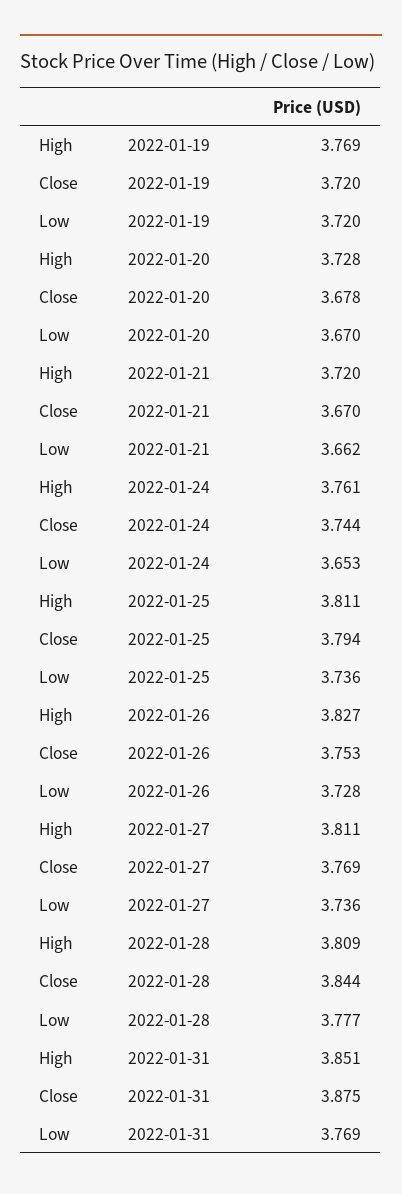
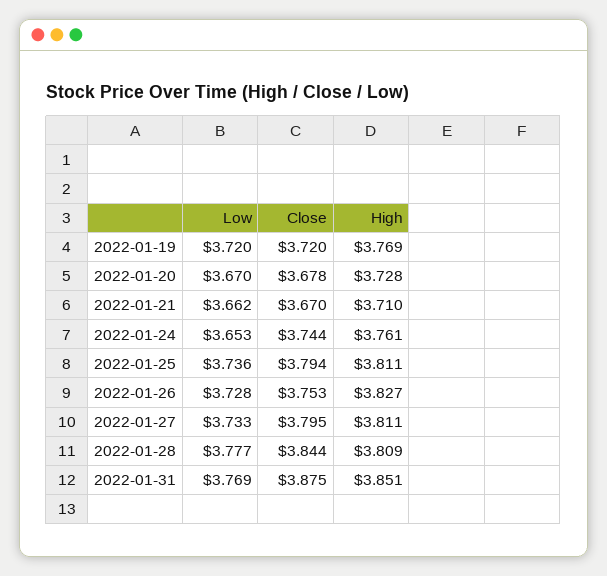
High, 2022-01-21: 3.72 -> 3.71
Close, 2022-01-27: 3.769 -> 3.795
Low, 2022-01-27: 3.736 -> 3.733

